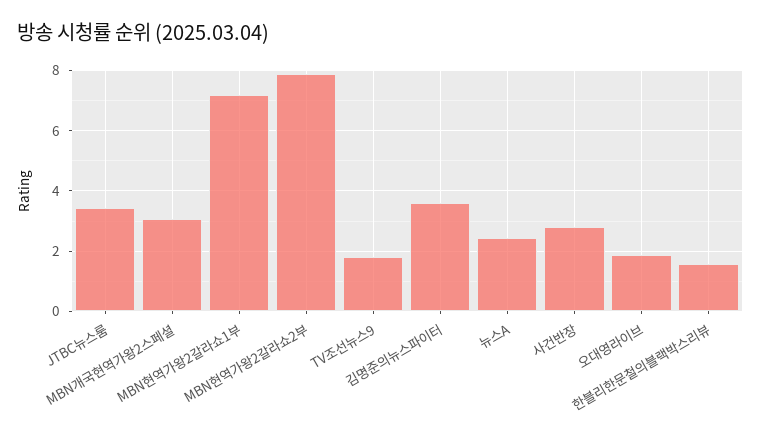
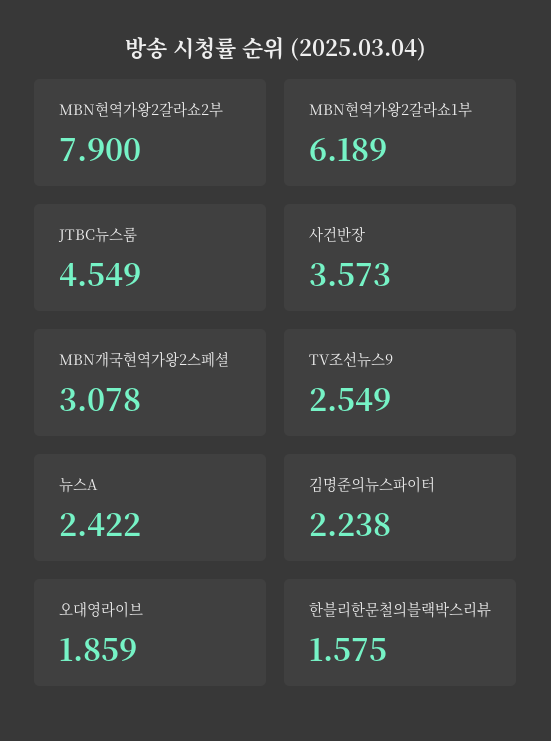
JTBC뉴스룸: 3.4 -> 4.549
MBN현역가왕2갈라쇼1부: 7.2 -> 6.189
TV조선뉴스9: 1.8 -> 2.549
김명준의뉴스파이터: 3.6 -> 2.238
사건반장: 2.8 -> 3.573

